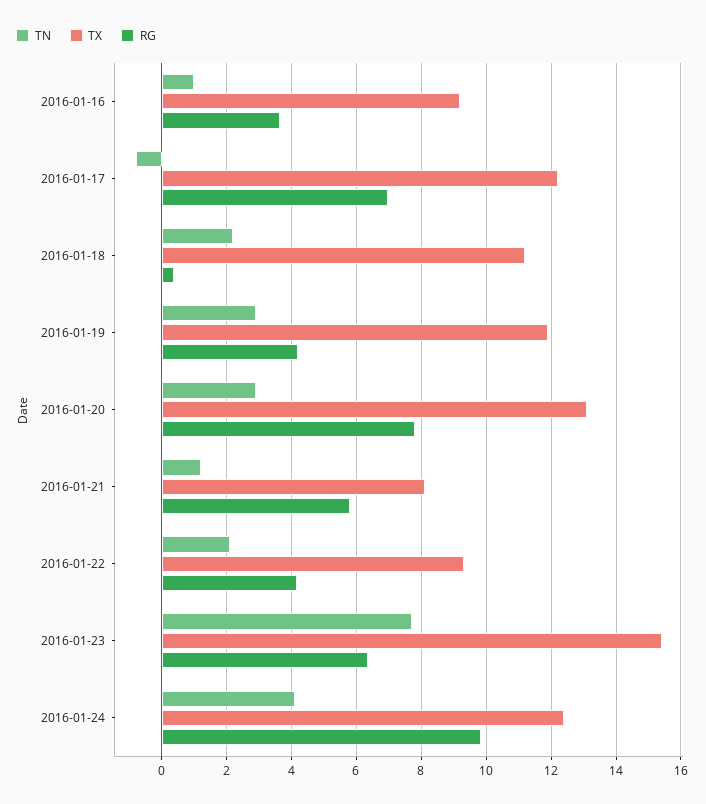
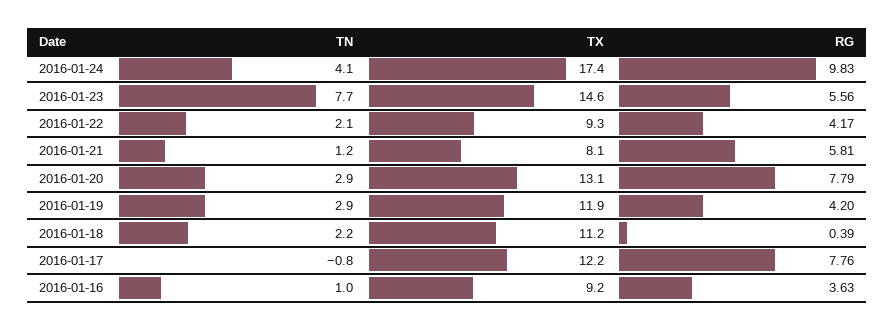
RG, 2016-01-17: 7 -> 7.76
TX, 2016-01-23: 15.4 -> 14.6
RG, 2016-01-23: 6.4 -> 5.56
TX, 2016-01-24: 12.4 -> 17.4

